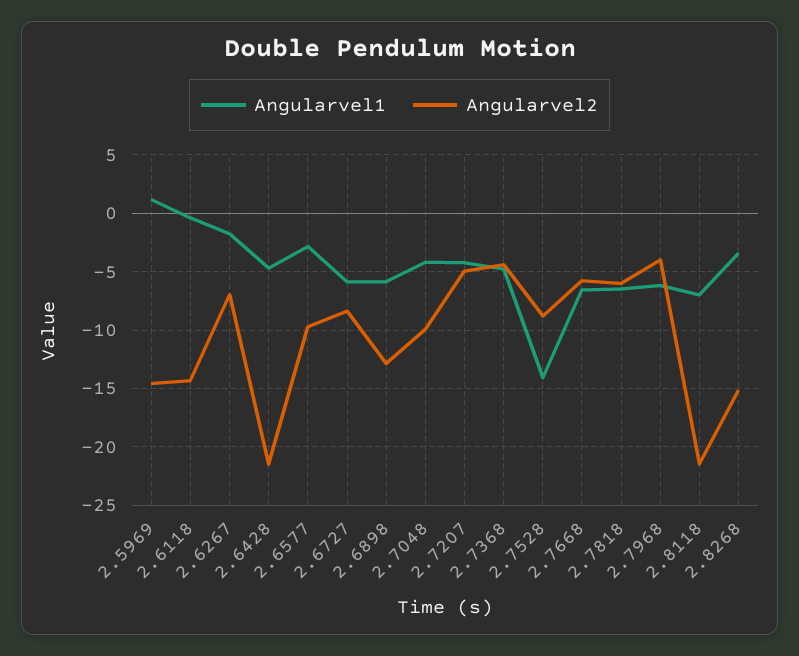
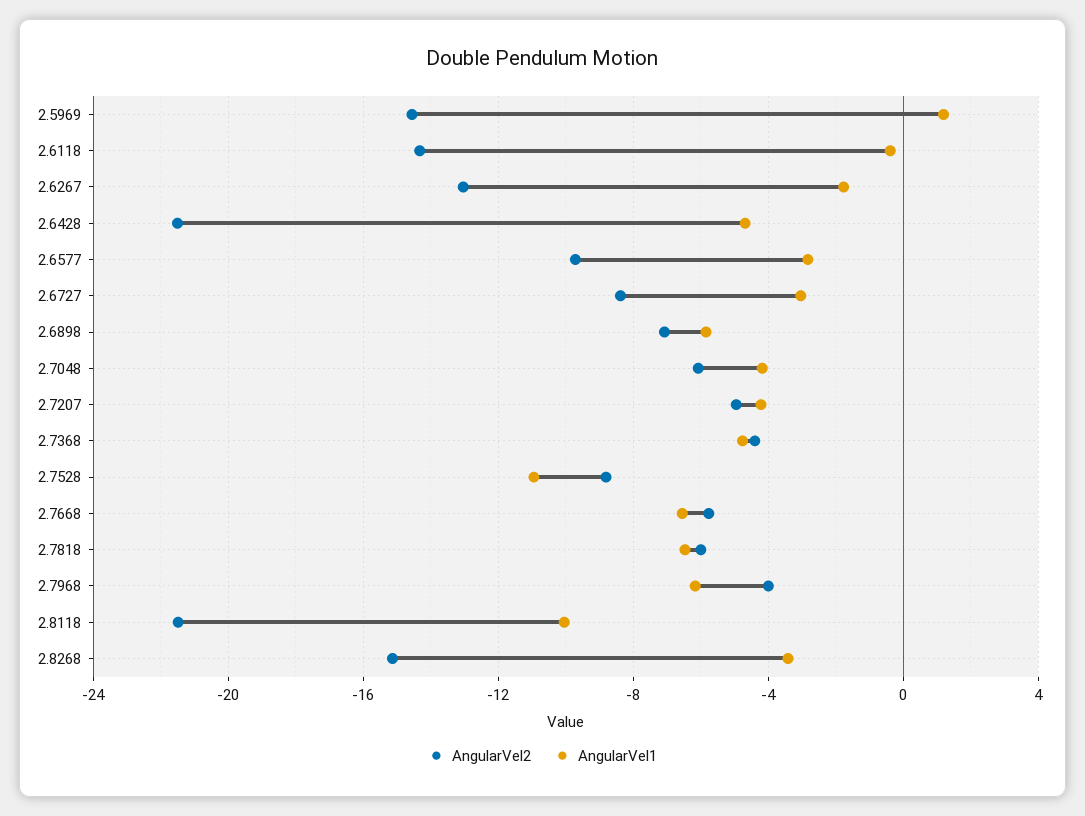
Angularvel2, 2.6267: -7 -> -13
Angularvel1, 2.6727: -6 -> -3
Angularvel2, 2.6898: -13 -> -7
Angularvel2, 2.7048: -10 -> -6
Angularvel1, 2.7528: -14 -> -11
Angularvel1, 2.8118: -7 -> -10

